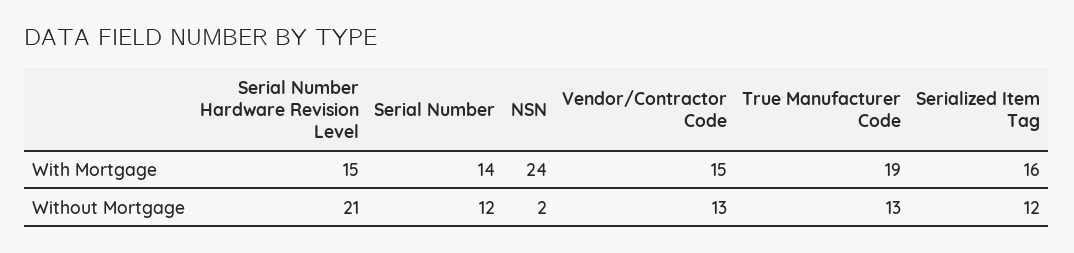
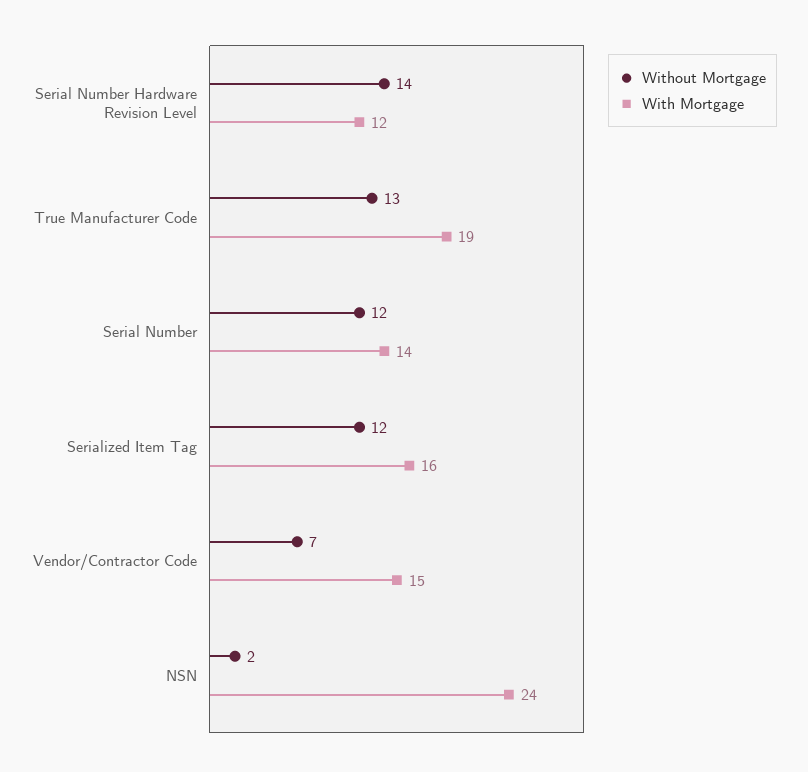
With Mortgage, Serial Number Hardware Revision Level: 15 -> 12
Without Mortgage, Serial Number Hardware Revision Level: 21 -> 14
Without Mortgage, Vendor/Contractor Code: 13 -> 7

